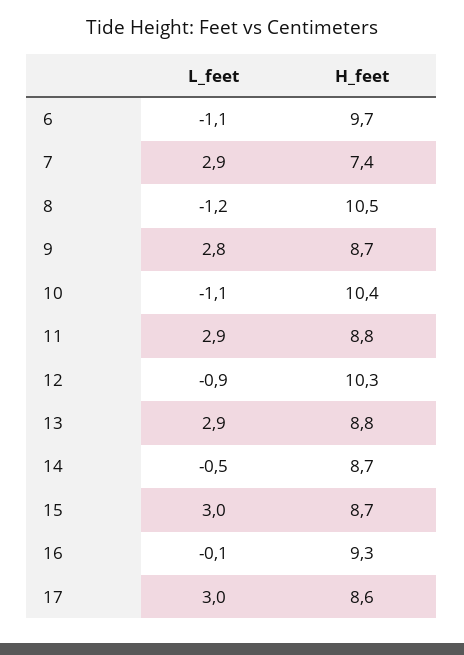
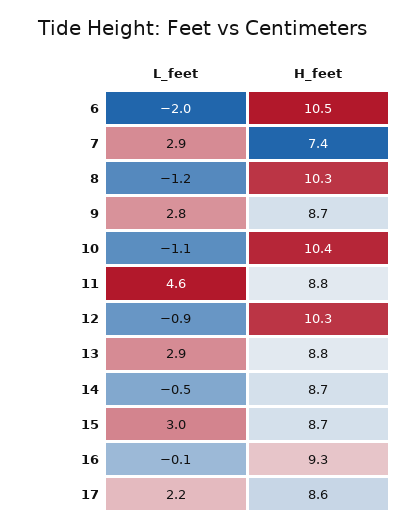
L_feet, 6: -1.1 -> -2
H_feet, 6: 9.7 -> 10.5
H_feet, 8: 10.5 -> 10.3
L_feet, 11: 2.9 -> 4.6
L_feet, 17: 3 -> 2.2

